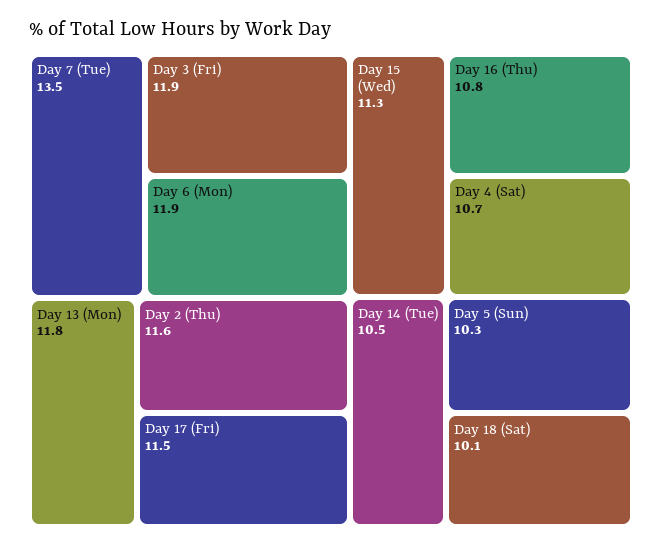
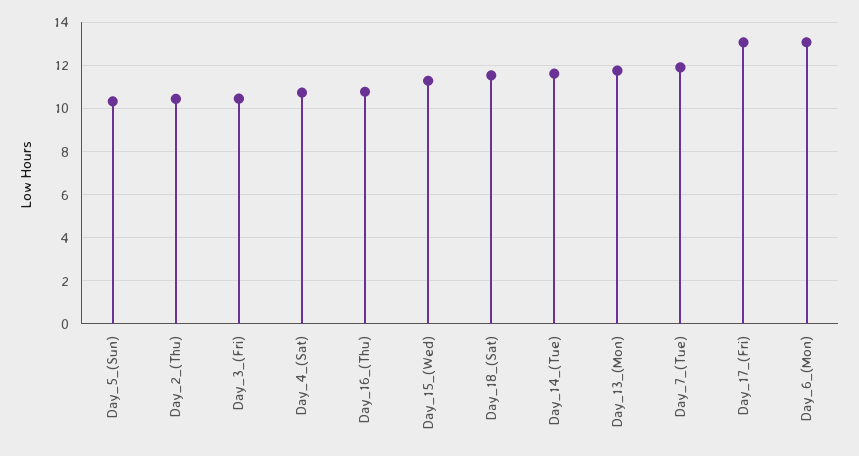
Day 7 (Tue): 13.5 -> 12
Day 3 (Fri): 11.9 -> 10.5
Day 6 (Mon): 11.9 -> 13
Day 2 (Thu): 11.6 -> 10.5
Day 17 (Fri): 11.5 -> 13
Day 14 (Tue): 10.5 -> 11.5
Day 18 (Sat): 10.1 -> 11.5

